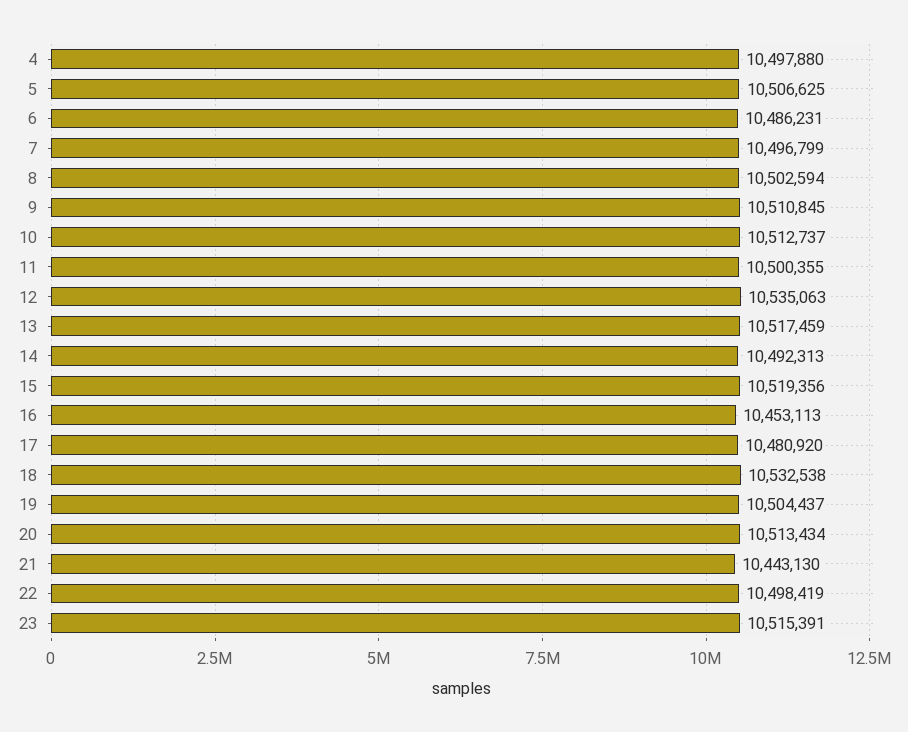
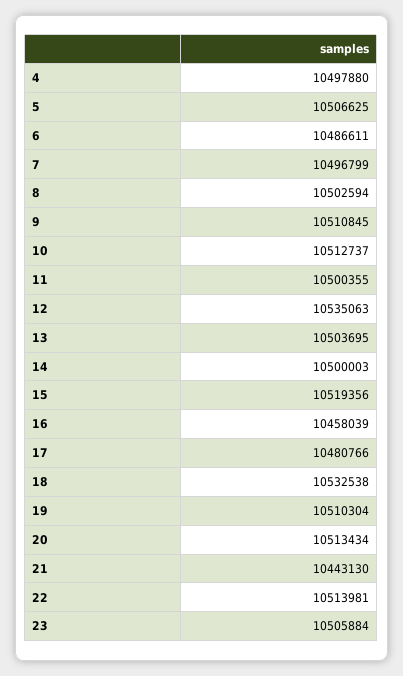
6: 10486231 -> 10486611
13: 10517459 -> 10503695
14: 10492313 -> 10500003
16: 10453113 -> 10458039
17: 10480920 -> 10480766
19: 10504437 -> 10510304
22: 10498419 -> 10513981
23: 10515391 -> 10505884

